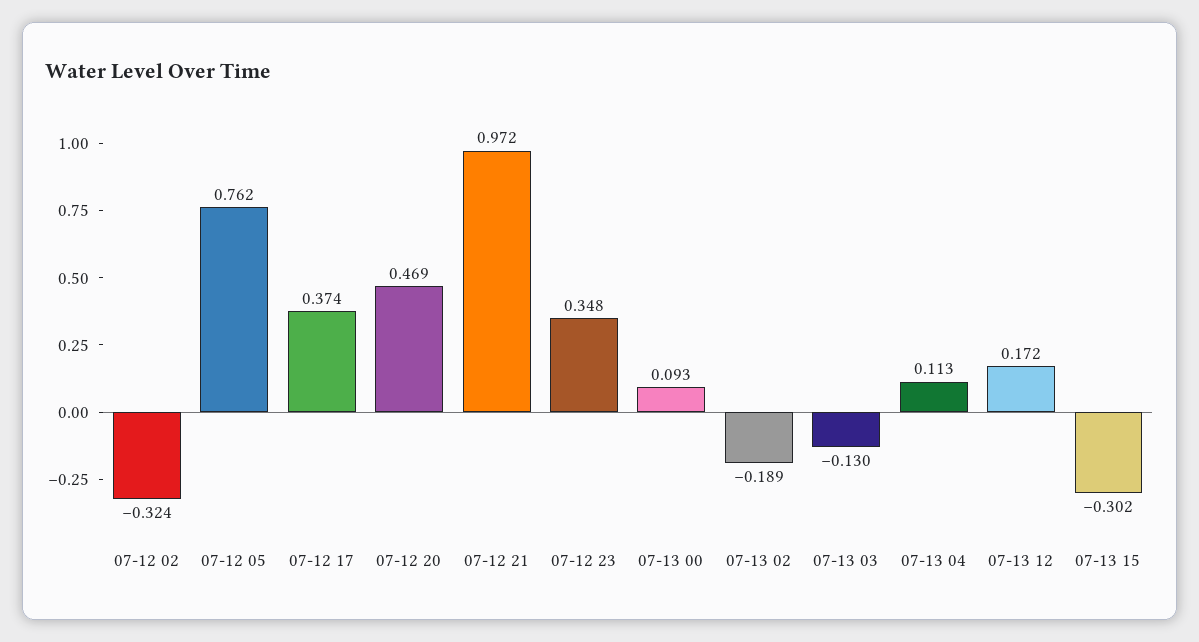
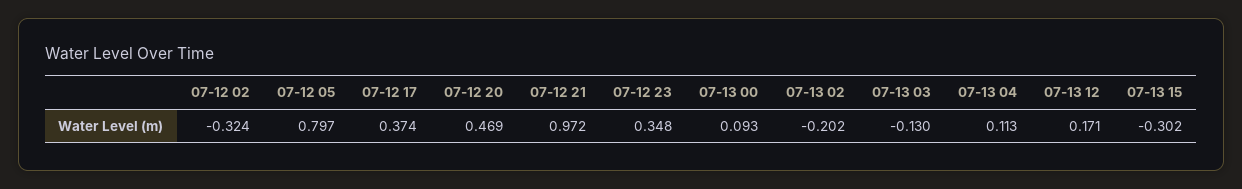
07-12 05: 0.762 -> 0.797
07-13 02: -0.189 -> -0.202
07-13 12: 0.172 -> 0.171

